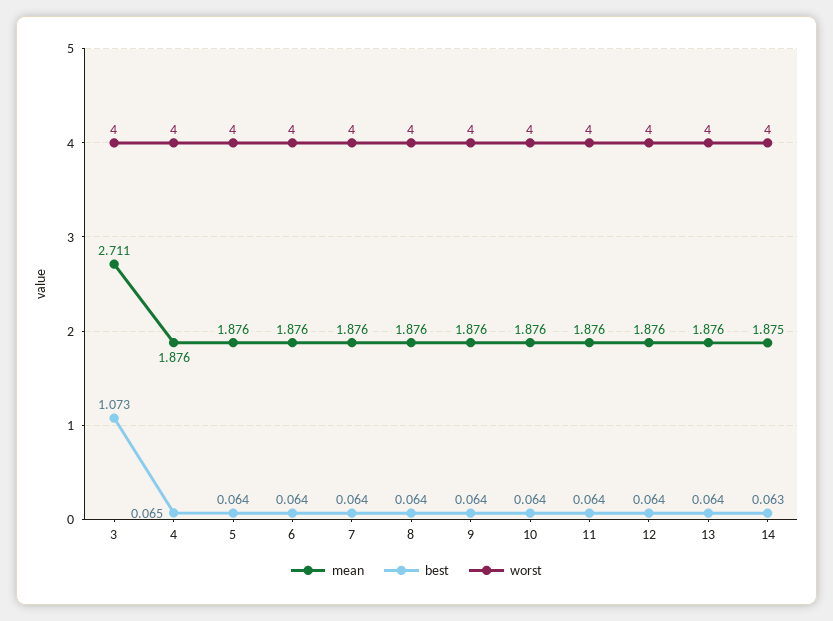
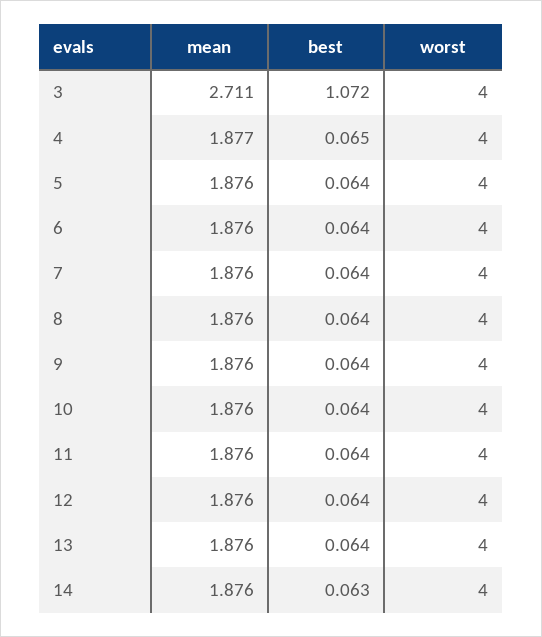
best, 3: 1.073 -> 1.072
mean, 4: 1.876 -> 1.877
mean, 14: 1.875 -> 1.876

